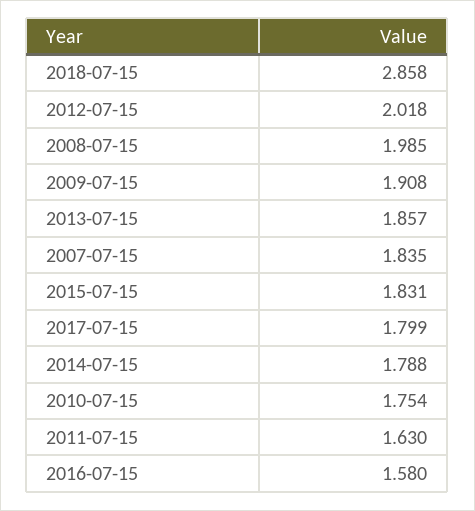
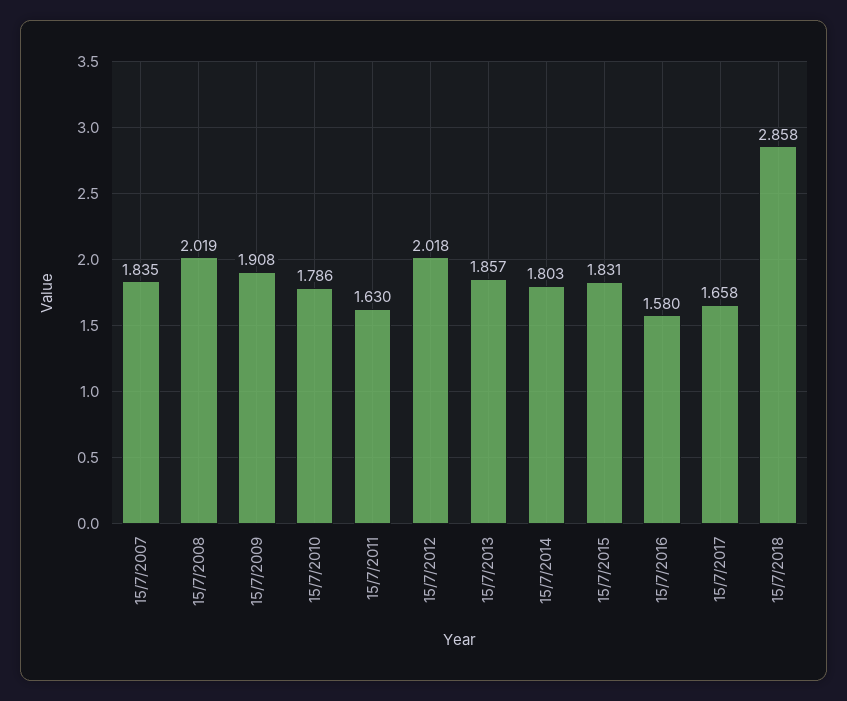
2008-07-15: 1.985 -> 2.019
2017-07-15: 1.799 -> 1.658
2014-07-15: 1.788 -> 1.803
2010-07-15: 1.754 -> 1.786

